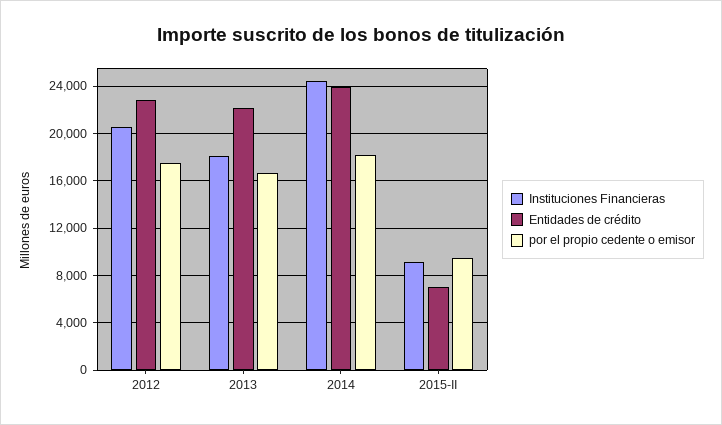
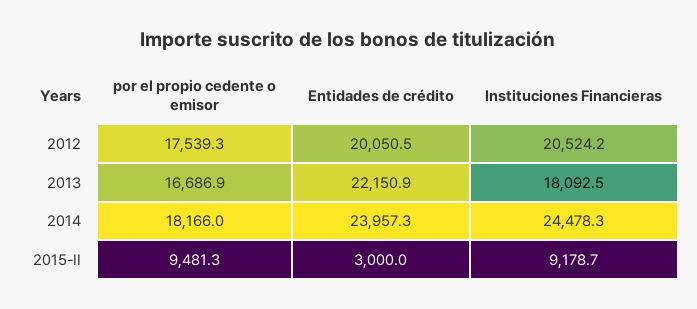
Entidades de crédito, 2012: 23000 -> 20050.5
Entidades de crédito, 2015-II: 7000 -> 3000

